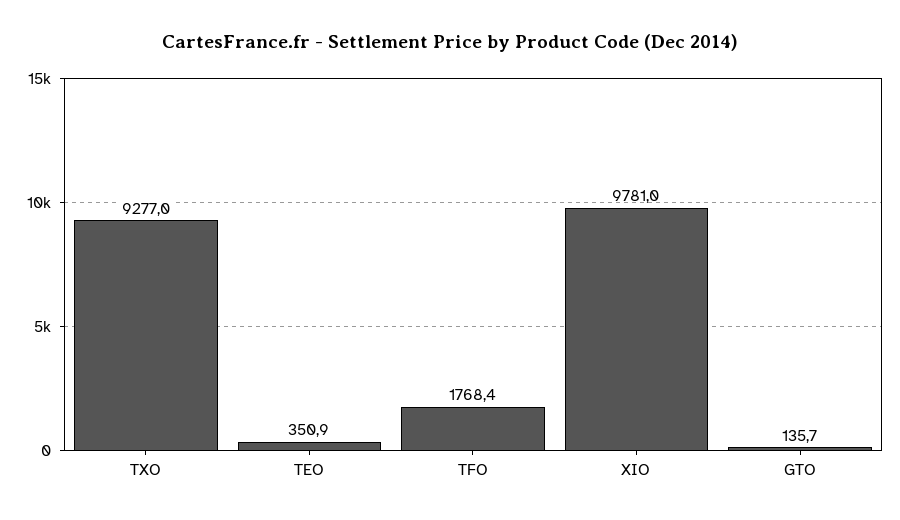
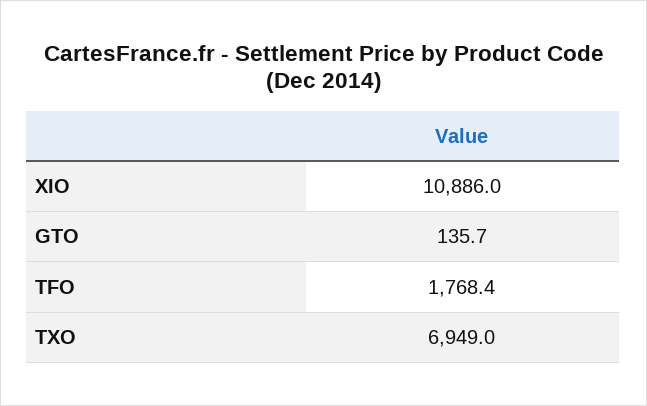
TXO: 9277 -> 6949
TEO: 350.9 -> none
XIO: 9781 -> 10886

